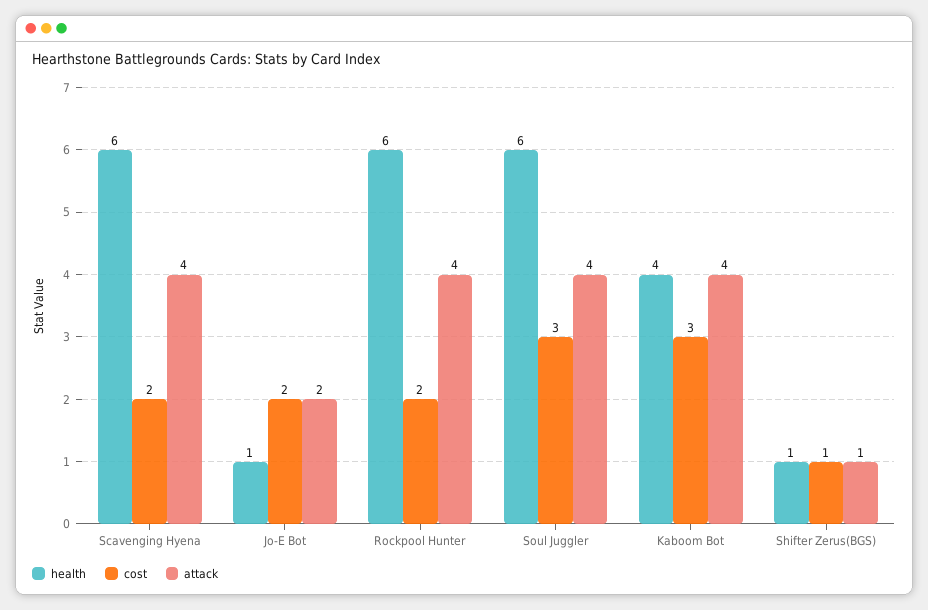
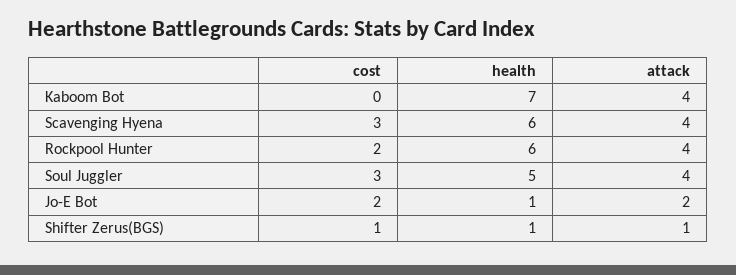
cost, Scavenging Hyena: 2 -> 3
health, Soul Juggler: 6 -> 5
health, Kaboom Bot: 4 -> 7
cost, Kaboom Bot: 3 -> 0

